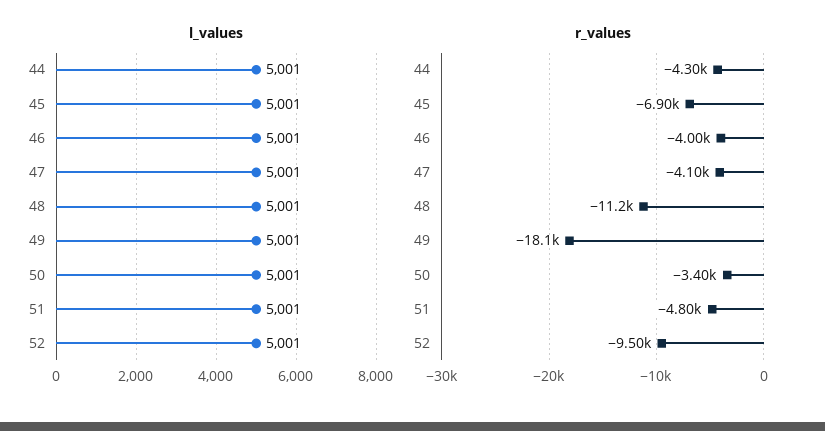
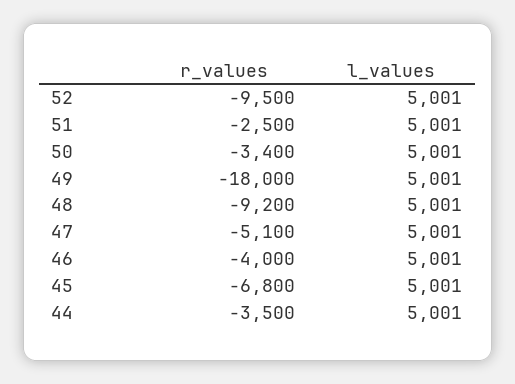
r_values, 44: -4300 -> -3500
r_values, 45: -6900 -> -6800
r_values, 47: -4100 -> -5100
r_values, 48: -11200 -> -9200
r_values, 49: -18100 -> -18000
r_values, 51: -4800 -> -2500

